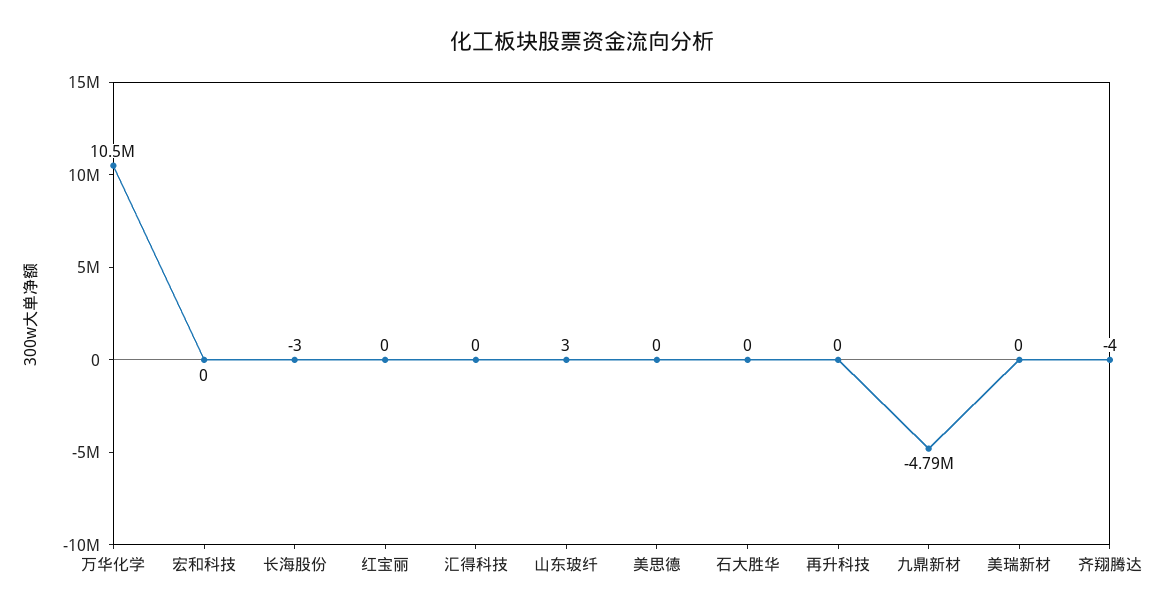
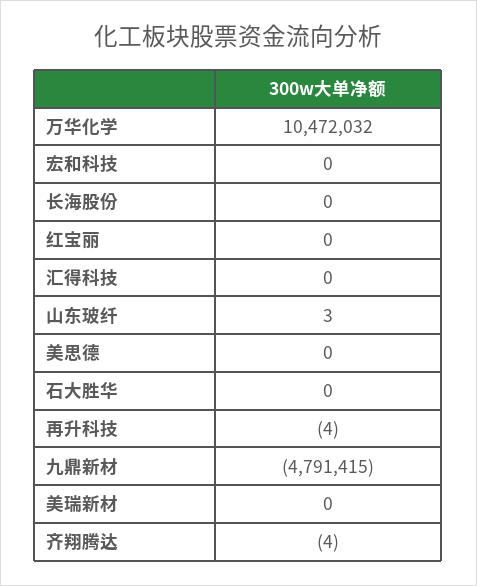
长海股份: -3 -> 0
再升科技: 0 -> -4

